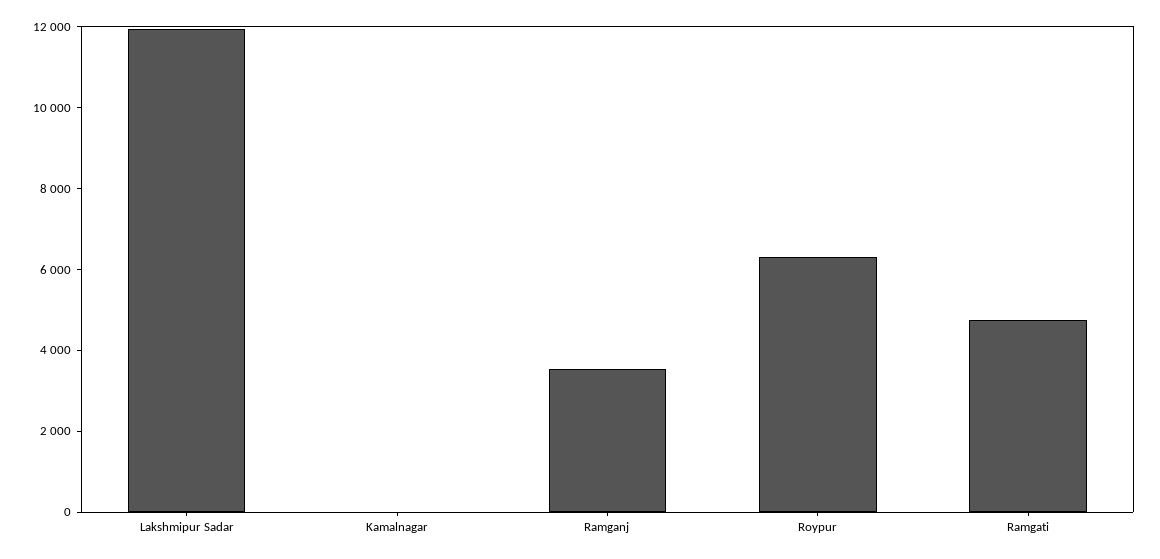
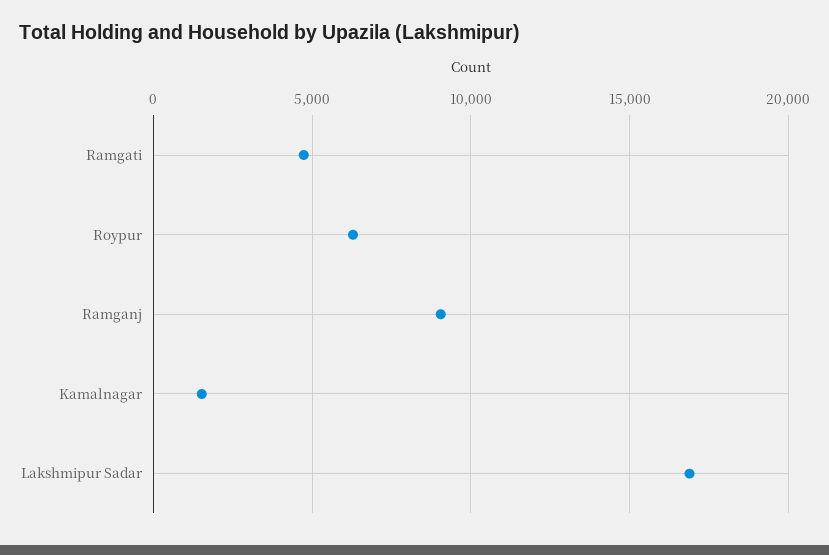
Lakshmipur Sadar: 12000 -> 17000
Kamalnagar: 0 -> 1500
Ramganj: 3500 -> 9000

